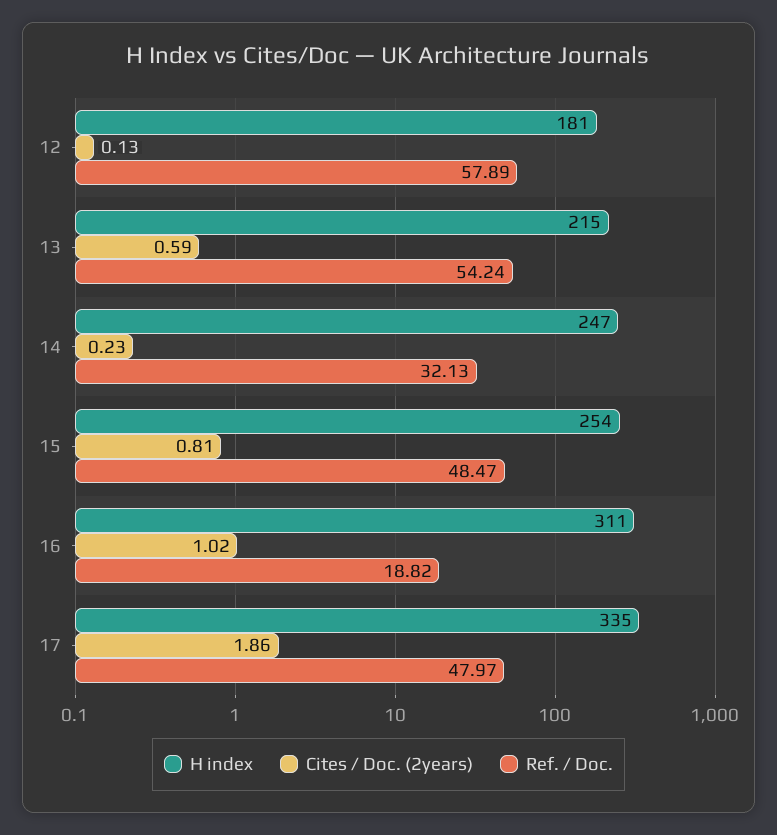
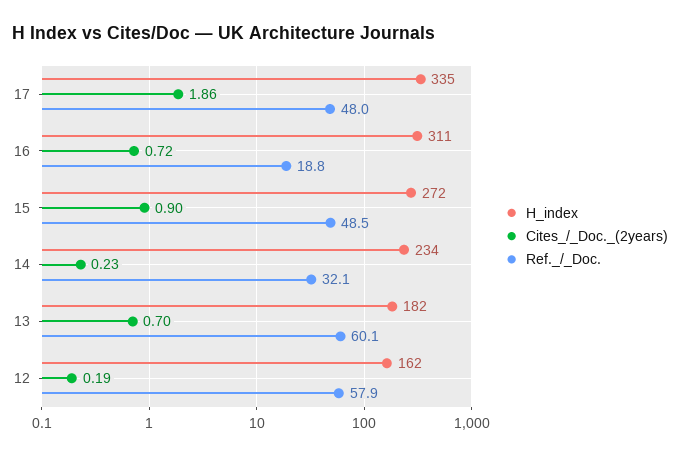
H index, 12: 181 -> 162
Cites / Doc. (2years), 12: 0.13 -> 0.19
H index, 13: 215 -> 182
Cites / Doc. (2years), 13: 0.59 -> 0.7
Ref. / Doc., 13: 54.24 -> 60.1
H index, 14: 247 -> 234
H index, 15: 254 -> 272
Cites / Doc. (2years), 15: 0.81 -> 0.9
Cites / Doc. (2years), 16: 1.02 -> 0.72

